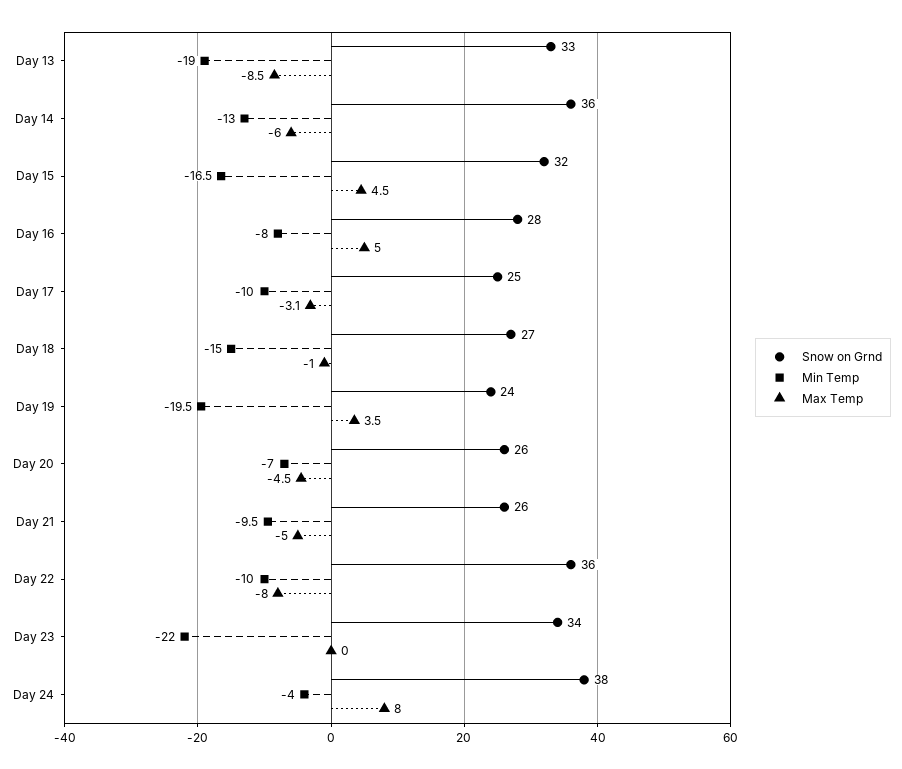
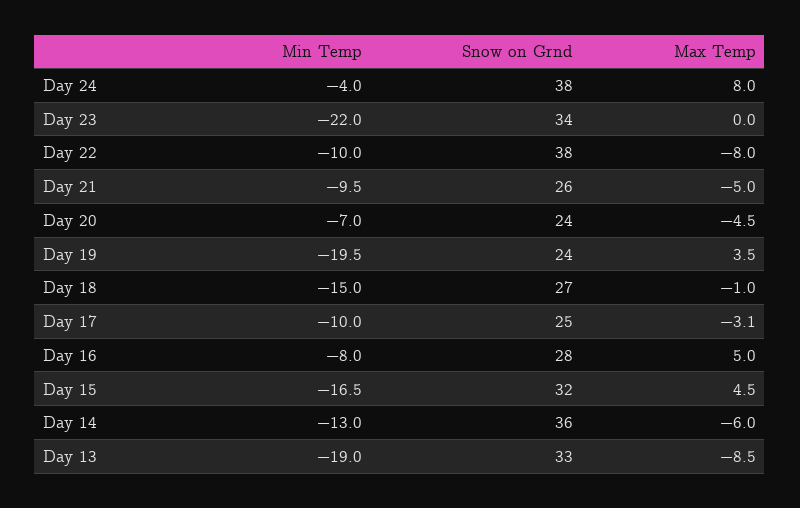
Snow on Grnd, Day 20: 26 -> 24
Snow on Grnd, Day 22: 36 -> 38

